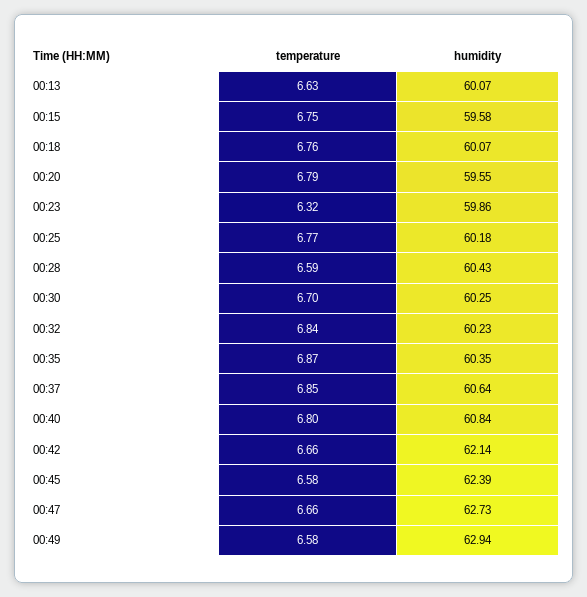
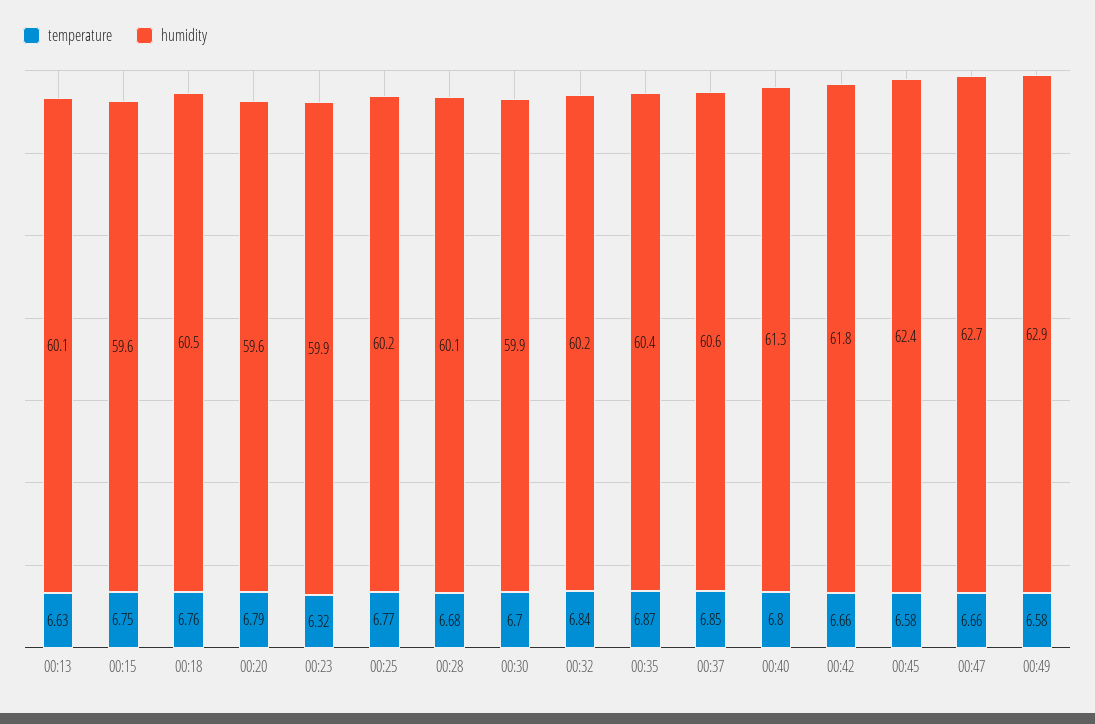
humidity, 00:18: 60.07 -> 60.5
temperature, 00:28: 6.59 -> 6.68
humidity, 00:28: 60.43 -> 60.1
humidity, 00:30: 60.25 -> 59.9
humidity, 00:40: 60.84 -> 61.3
humidity, 00:42: 62.14 -> 61.8

